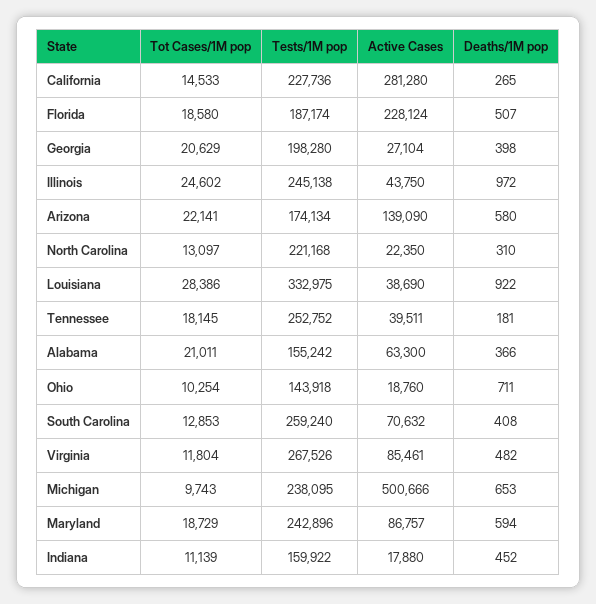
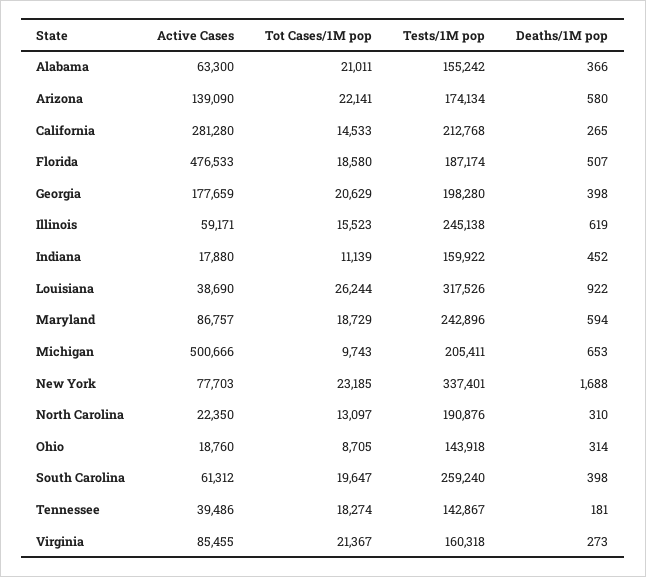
Tests/1M pop, California: 227736 -> 212768
Active Cases, Florida: 228124 -> 476533
Active Cases, Georgia: 27104 -> 177659
Tot Cases/1M pop, Illinois: 24602 -> 15523
Active Cases, Illinois: 43750 -> 59171
Deaths/1M pop, Illinois: 972 -> 619
Tests/1M pop, North Carolina: 221168 -> 190876
Tot Cases/1M pop, Louisiana: 28386 -> 26244
Tests/1M pop, Louisiana: 332975 -> 317526
Tot Cases/1M pop, Tennessee: 18145 -> 18274
Tests/1M pop, Tennessee: 252752 -> 142867
Active Cases, Tennessee: 39511 -> 39486
Tot Cases/1M pop, Ohio: 10254 -> 8705
Deaths/1M pop, Ohio: 711 -> 314
Tot Cases/1M pop, South Carolina: 12853 -> 19647
Active Cases, South Carolina: 70632 -> 61312
Deaths/1M pop, South Carolina: 408 -> 398
Tot Cases/1M pop, Virginia: 11804 -> 21367
Tests/1M pop, Virginia: 267526 -> 160318
Active Cases, Virginia: 85461 -> 85455
Deaths/1M pop, Virginia: 482 -> 273
Tests/1M pop, Michigan: 238095 -> 205411
Active Cases, New York: none -> 77703
Tot Cases/1M pop, New York: none -> 23185
Tests/1M pop, New York: none -> 337401
Deaths/1M pop, New York: none -> 1688

